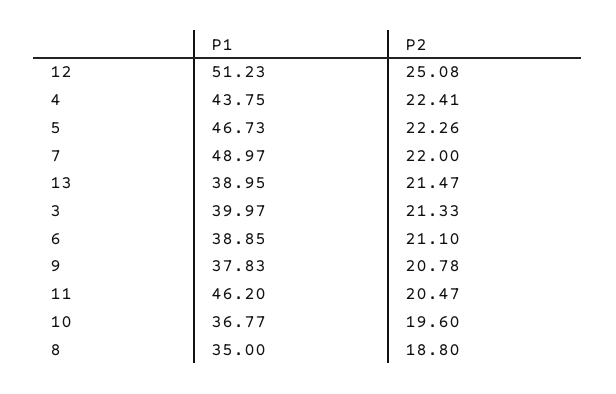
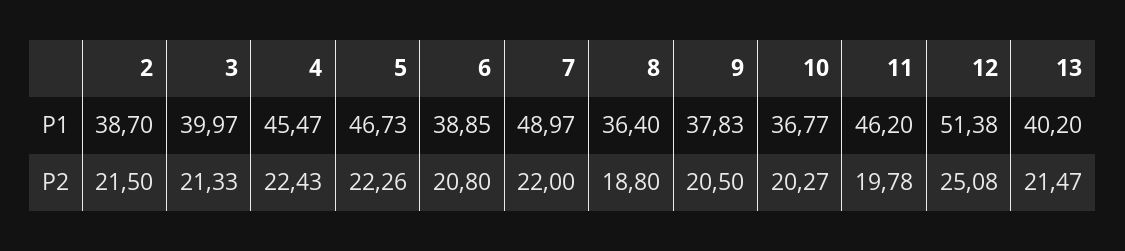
P1, 12: 51.23 -> 51.38
P1, 4: 43.75 -> 45.47
P2, 4: 22.41 -> 22.43
P1, 13: 38.95 -> 40.2
P2, 6: 21.1 -> 20.8
P2, 9: 20.78 -> 20.5
P2, 11: 20.47 -> 19.78
P2, 10: 19.6 -> 20.27
P1, 8: 35 -> 36.4
P1, 2: none -> 38.7
P2, 2: none -> 21.5

